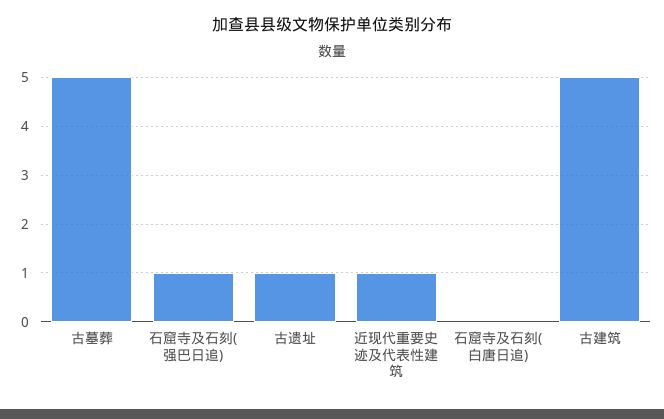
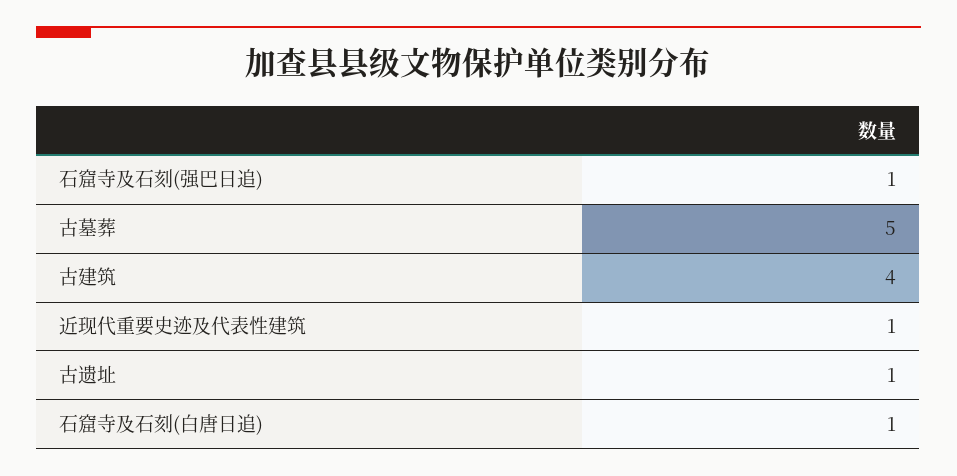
石窟寺及石刻(白唐日追): 0 -> 1
古建筑: 5 -> 4

